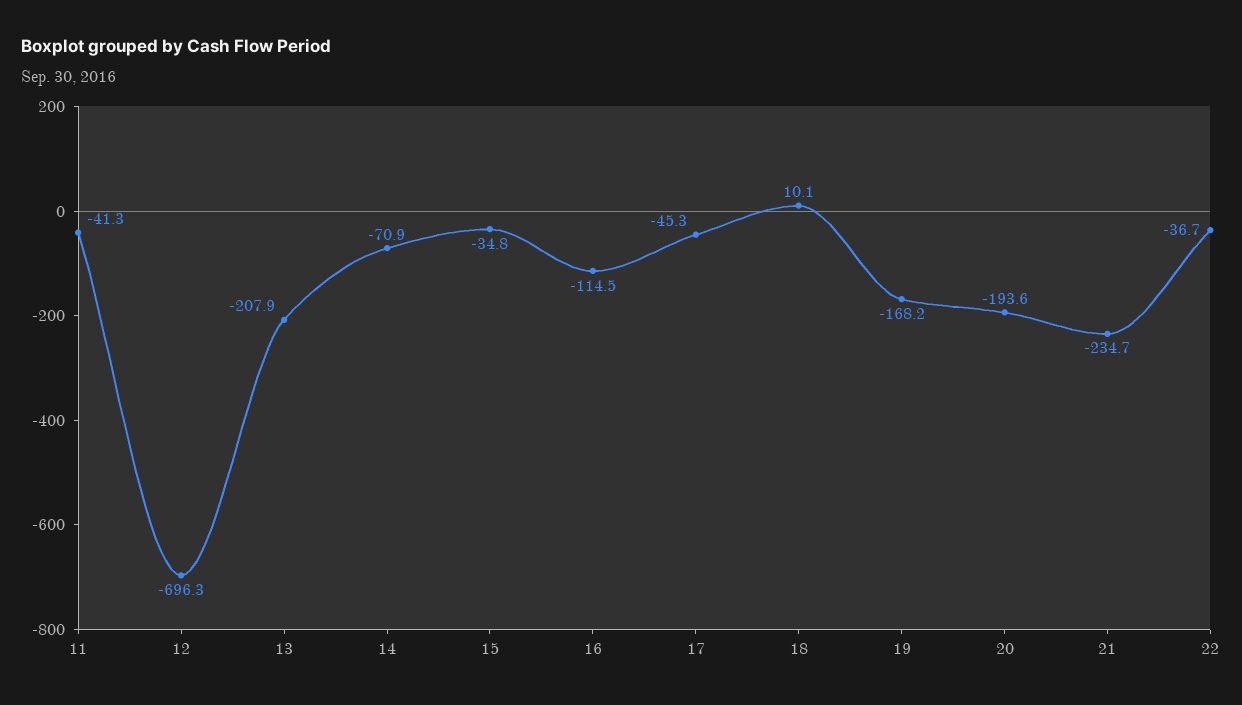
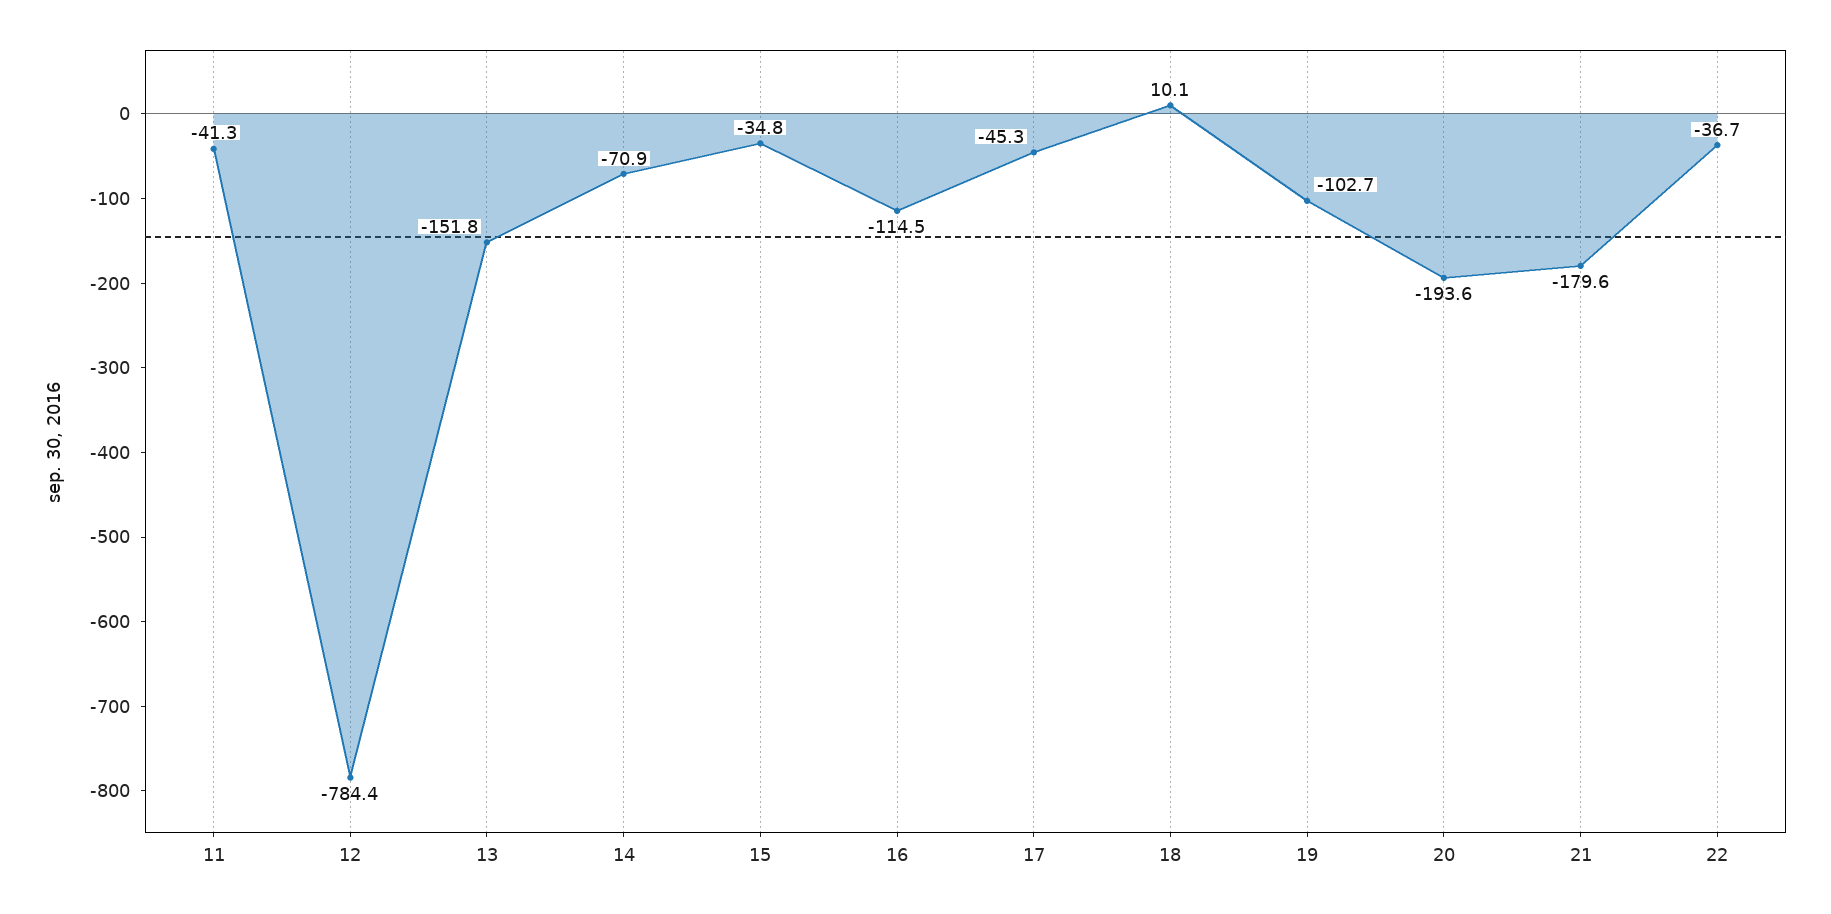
12: -696.3 -> -784.4
13: -207.9 -> -151.8
19: -168.2 -> -102.7
21: -234.7 -> -179.6

